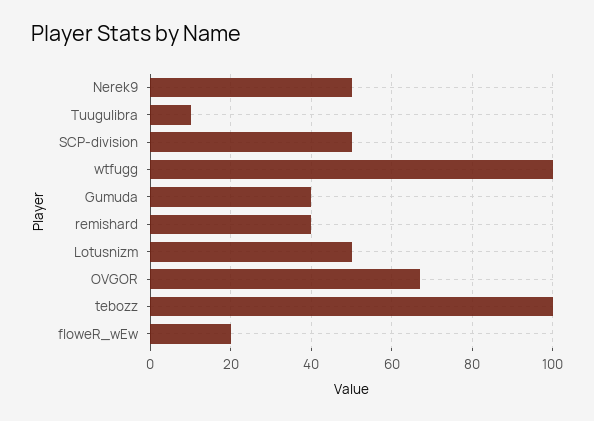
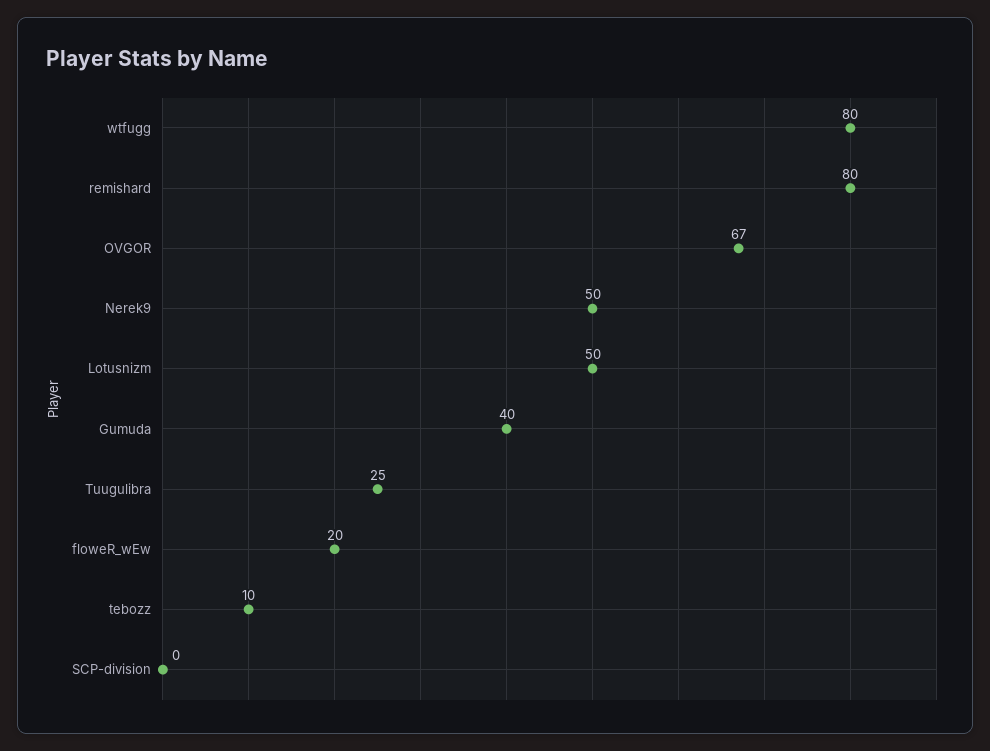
Tuugulibra: 10 -> 25
SCP-division: 50 -> 0
wtfugg: 100 -> 80
remishard: 40 -> 80
tebozz: 100 -> 10

